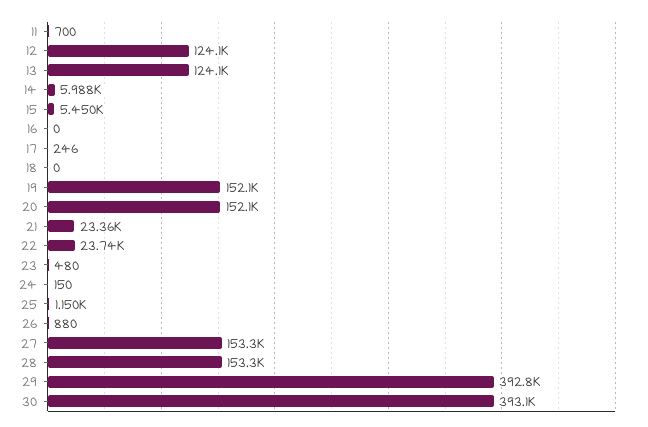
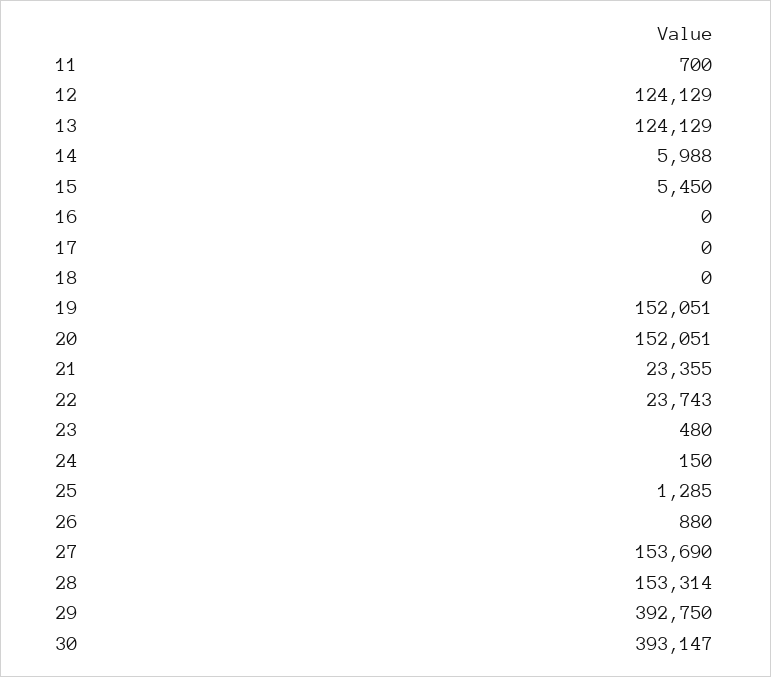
17: 246 -> 0
25: 1150 -> 1285
27: 153300 -> 153690

